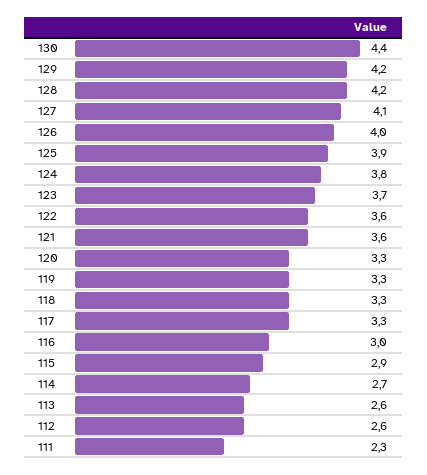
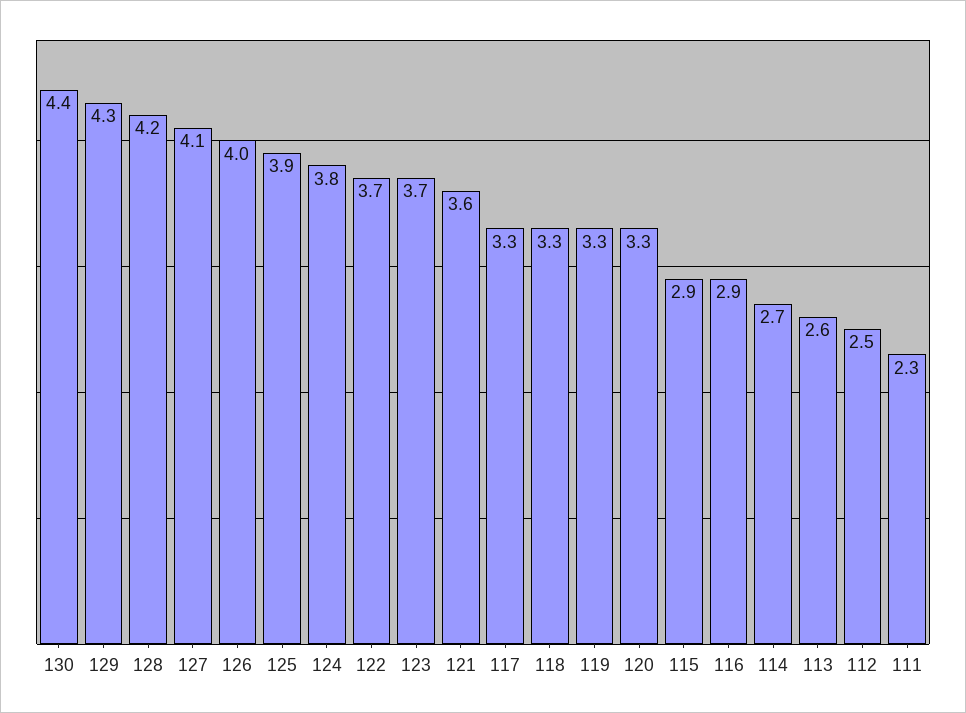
129: 4.2 -> 4.3
122: 3.6 -> 3.7
116: 3 -> 2.9
112: 2.6 -> 2.5

